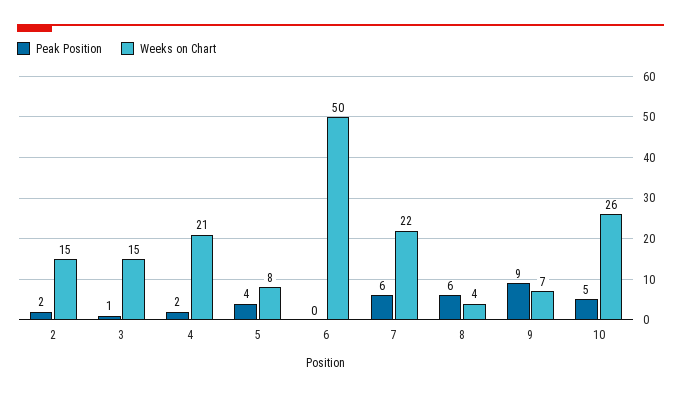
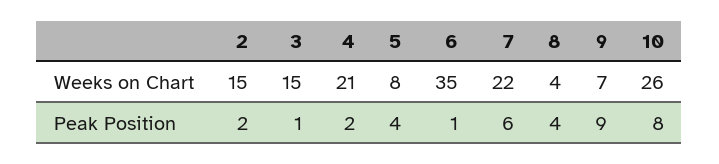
Peak Position, 6: 0 -> 1
Weeks on Chart, 6: 50 -> 35
Peak Position, 8: 6 -> 4
Peak Position, 10: 5 -> 8

